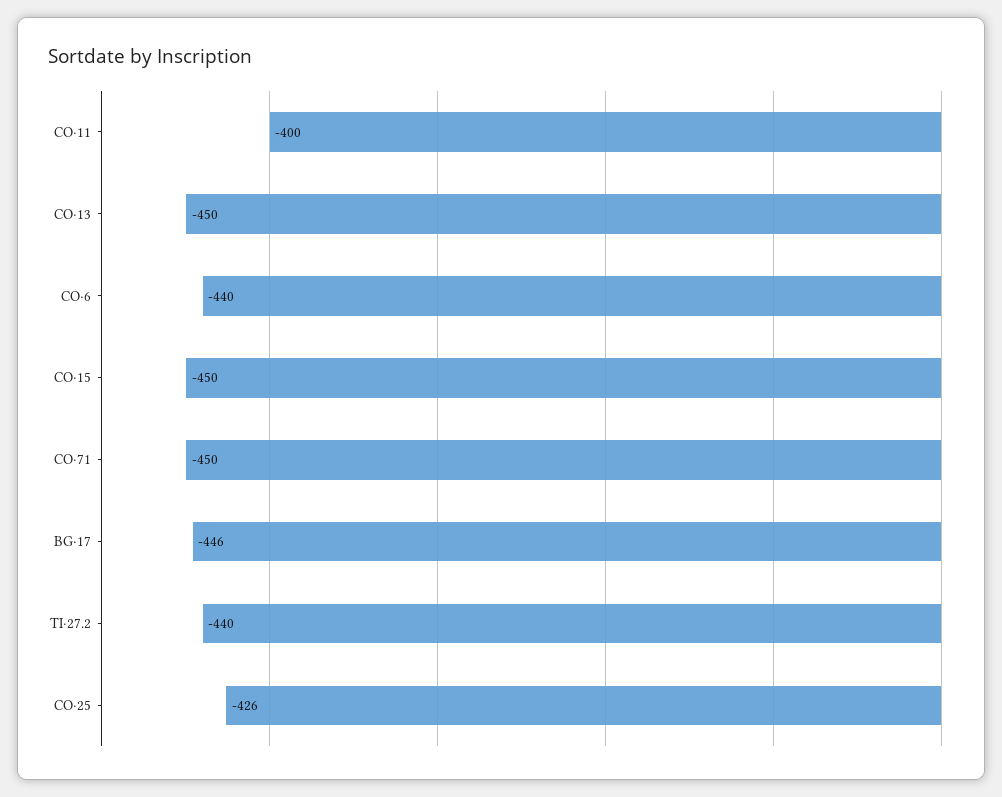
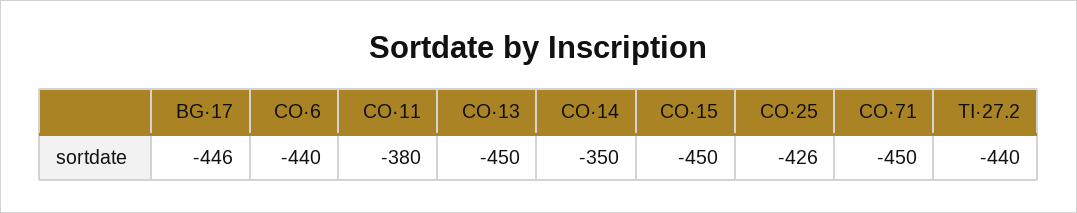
CO·11: -400 -> -380
CO·14: none -> -350

